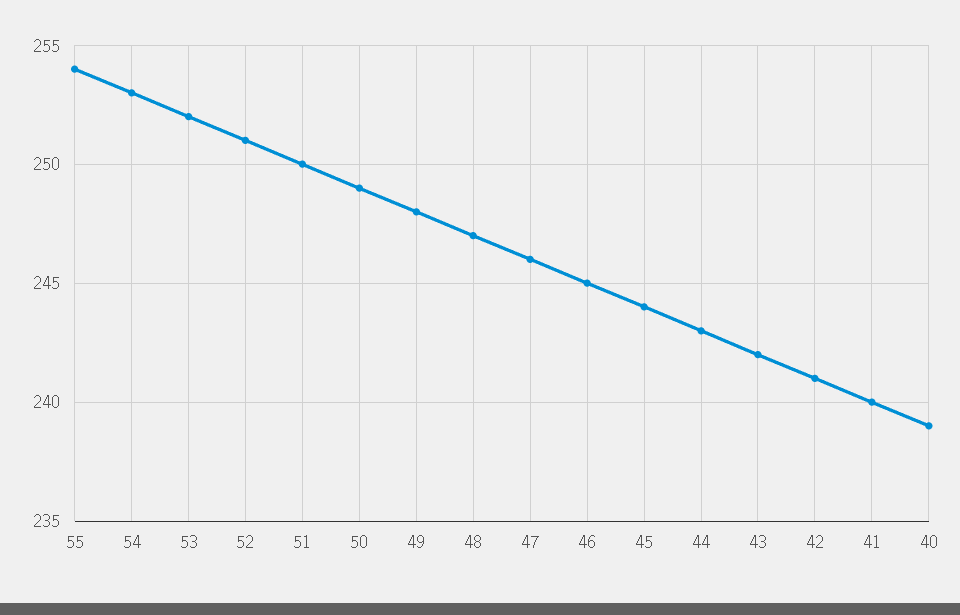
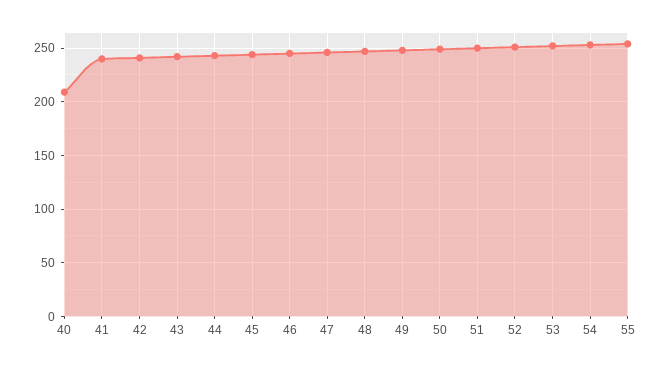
40: 239 -> 210

